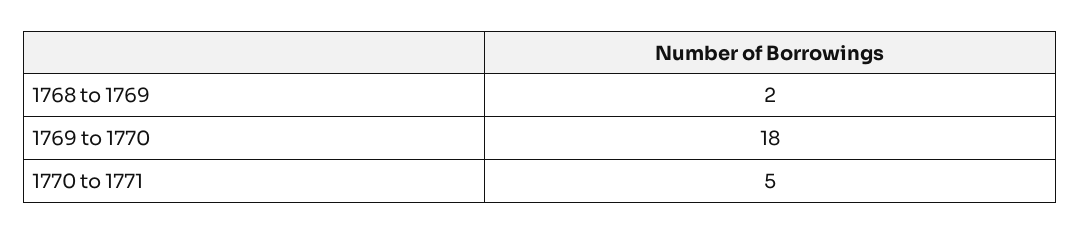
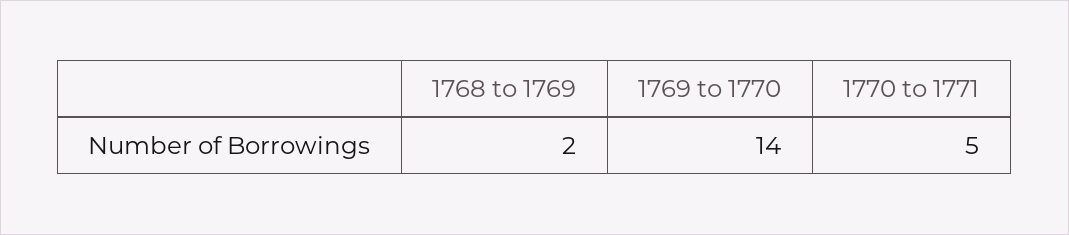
1769 to 1770: 18 -> 14

